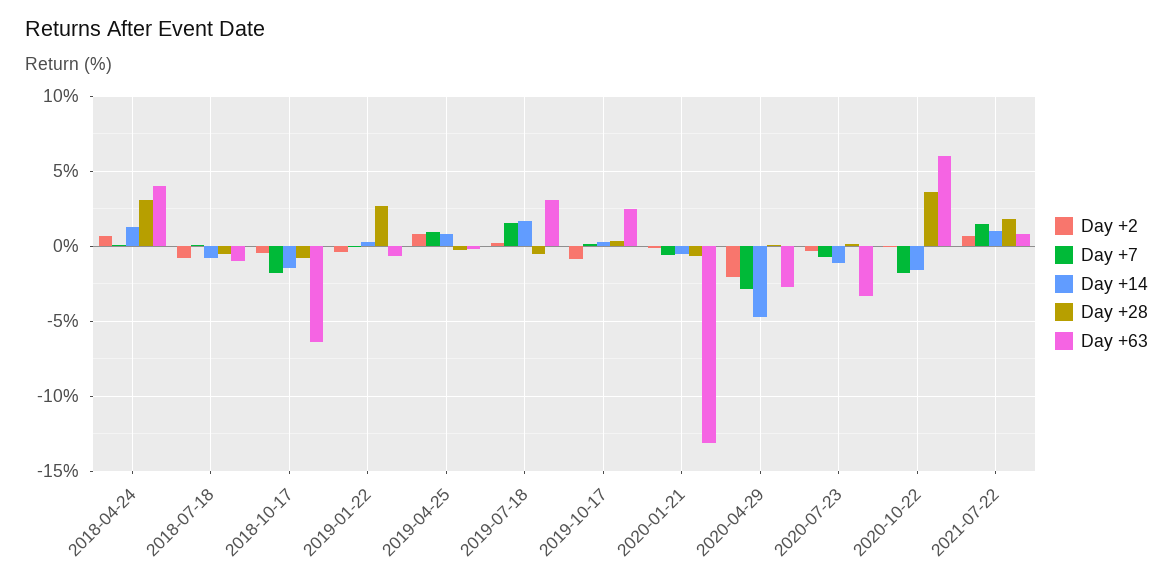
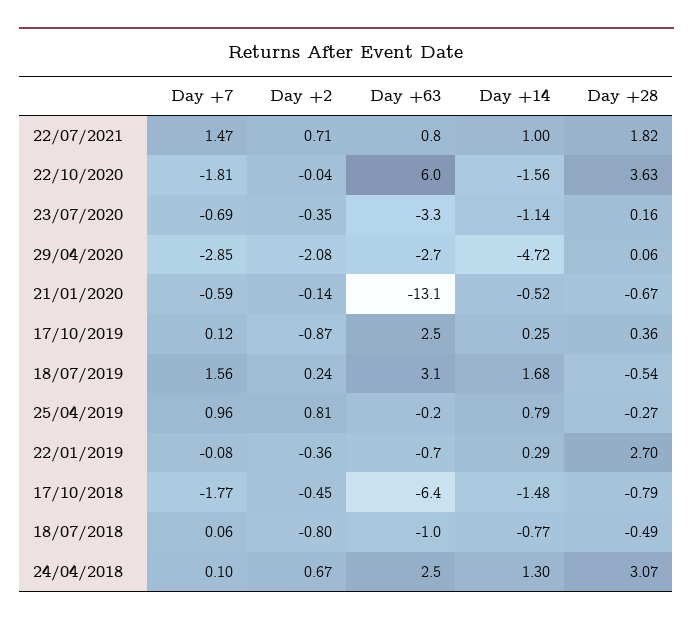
Day +63, 2018-04-24: 4 -> 2.5

